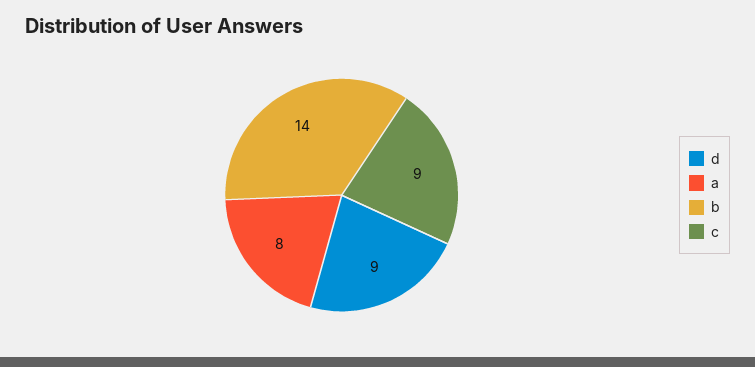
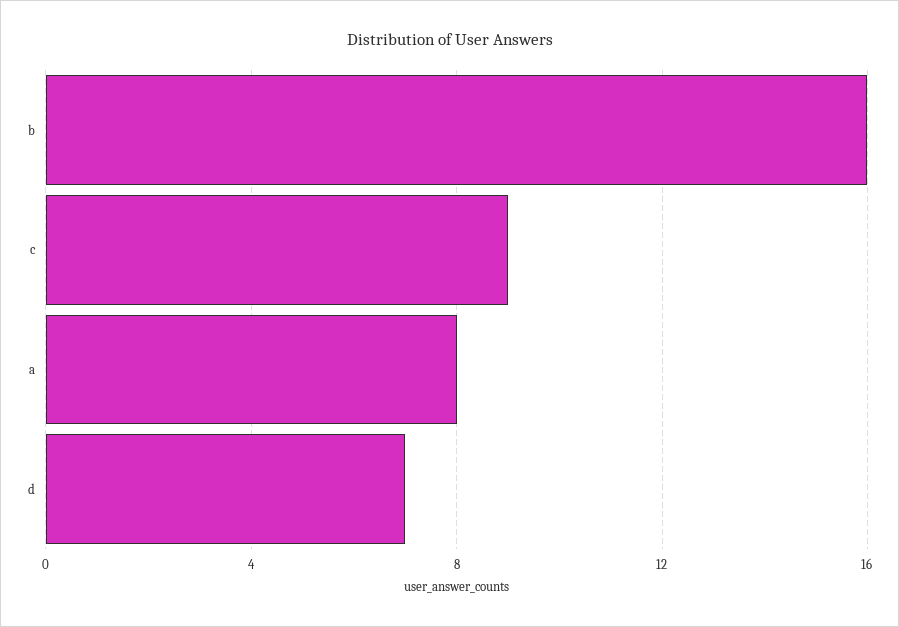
d: 9 -> 7
b: 14 -> 16

